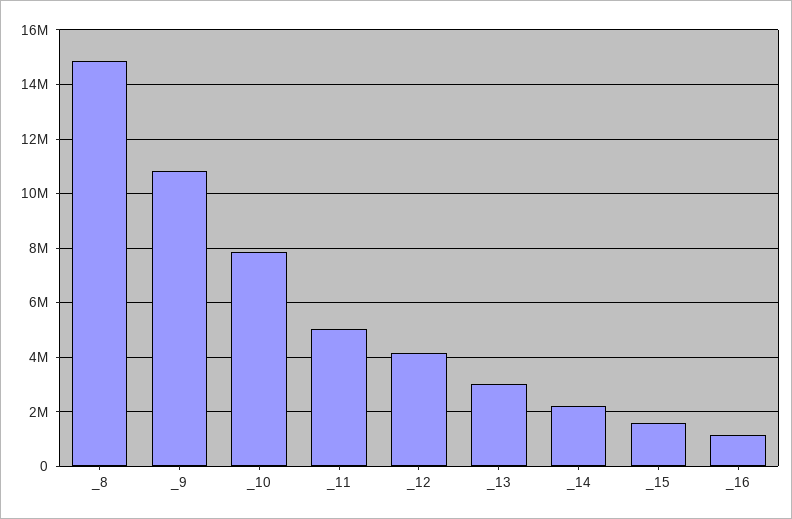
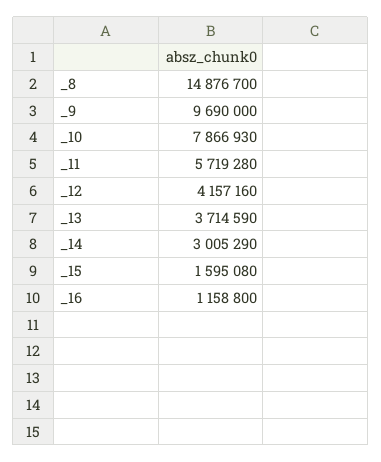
_9: 10750000 -> 9690000
_11: 5000000 -> 5719280
_13: 3000000 -> 3714590
_14: 2250000 -> 3005290

